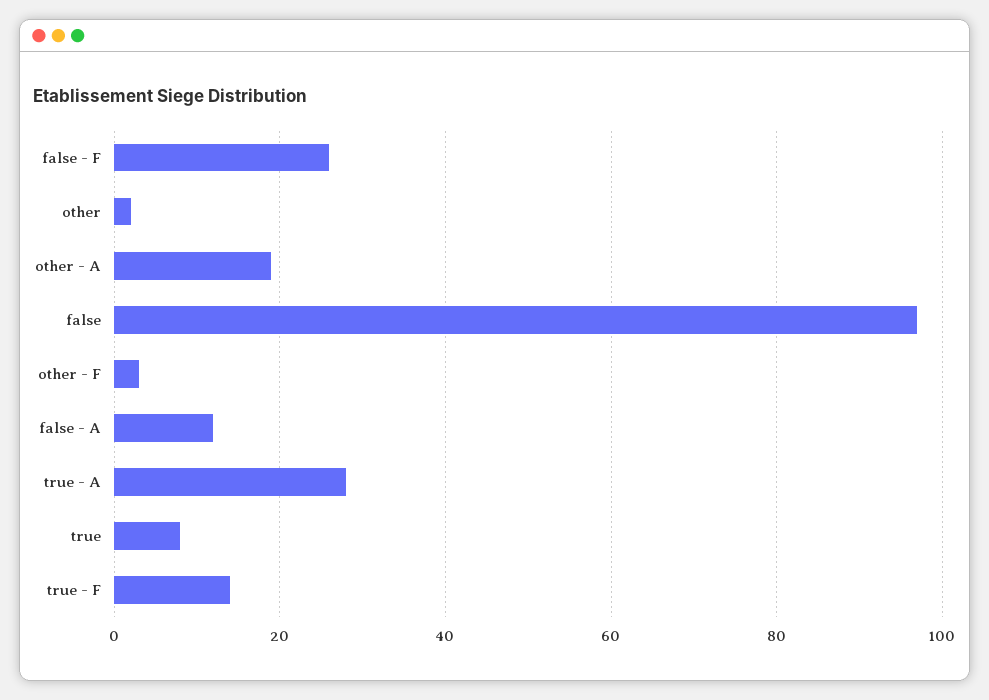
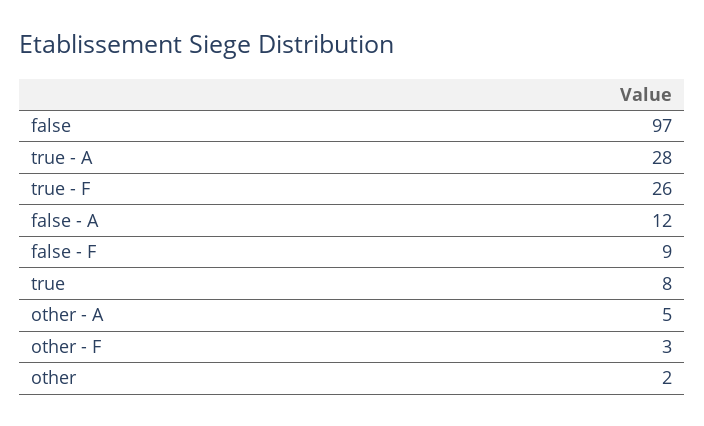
false - F: 25 -> 9
other - A: 20 -> 5
true - F: 15 -> 26

